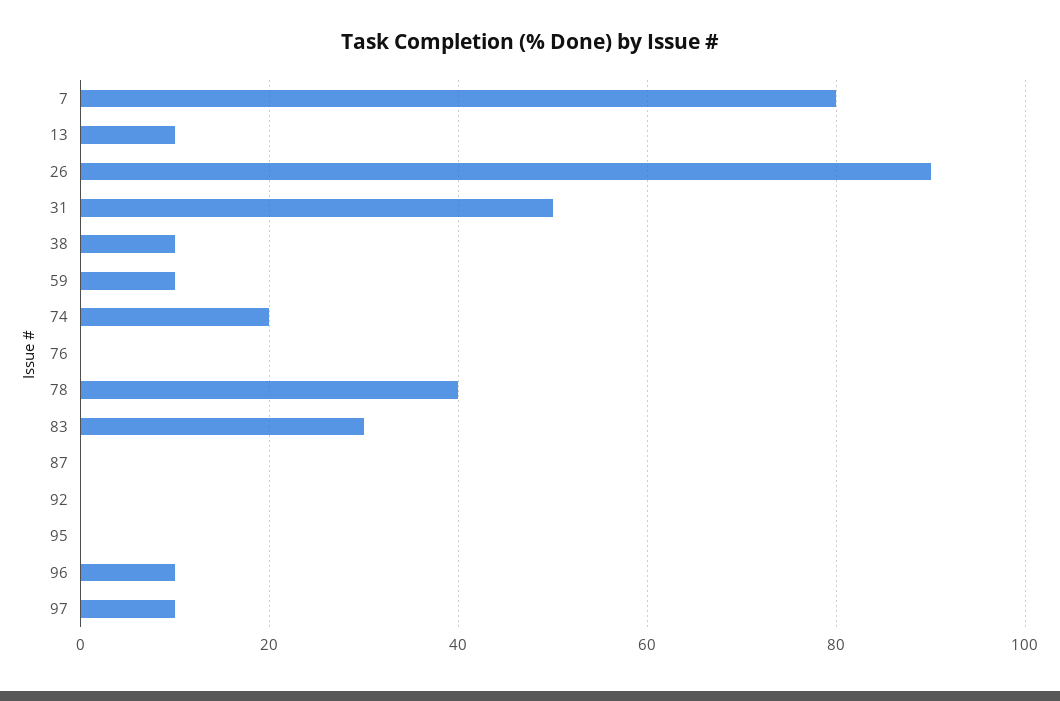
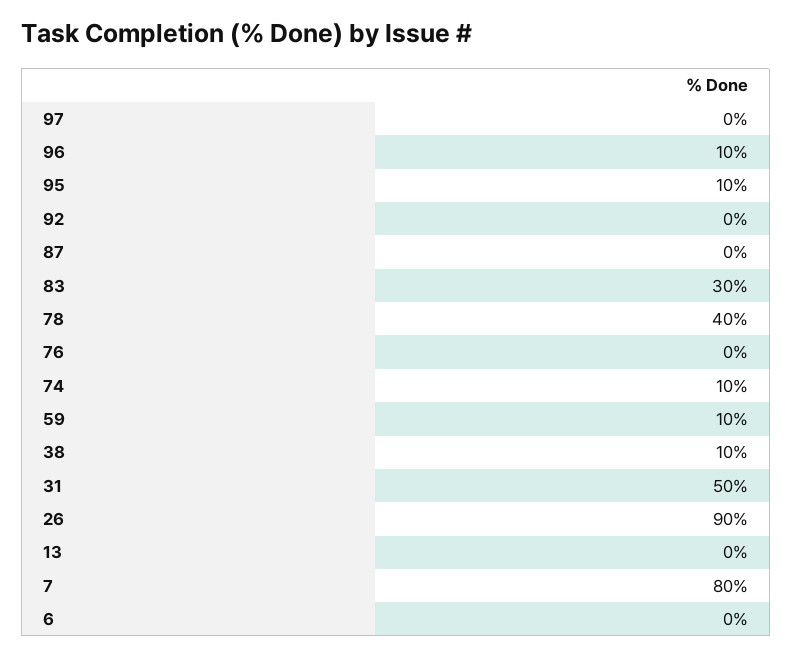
13: 10 -> 0
74: 20 -> 10
95: 0 -> 10
97: 10 -> 0
6: none -> 0

